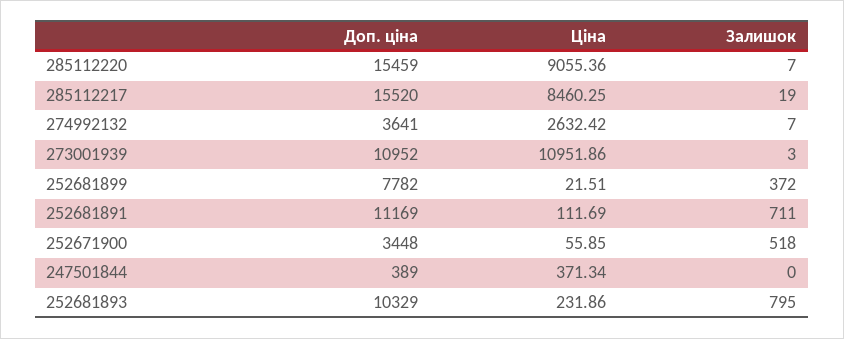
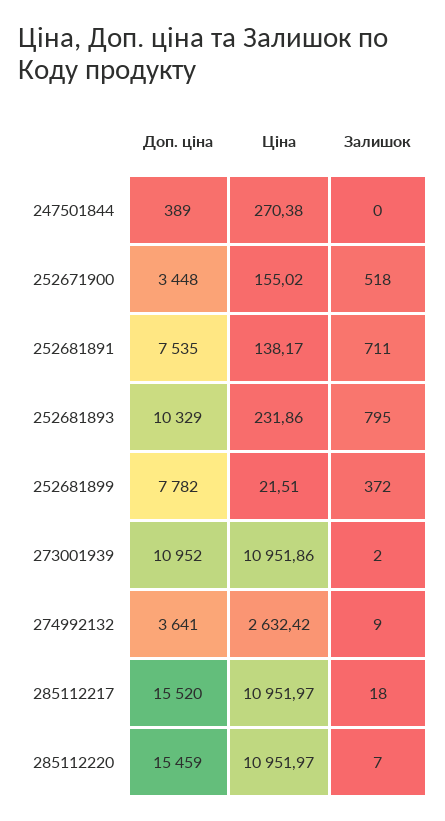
Ціна, 285112220: 9055.36 -> 10951.97
Ціна, 285112217: 8460.25 -> 10951.97
Залишок, 285112217: 19 -> 18
Залишок, 274992132: 7 -> 9
Залишок, 273001939: 3 -> 2
Доп. ціна, 252681891: 11169 -> 7535
Ціна, 252681891: 111.69 -> 138.17
Ціна, 252671900: 55.85 -> 155.02
Ціна, 247501844: 371.34 -> 270.38

